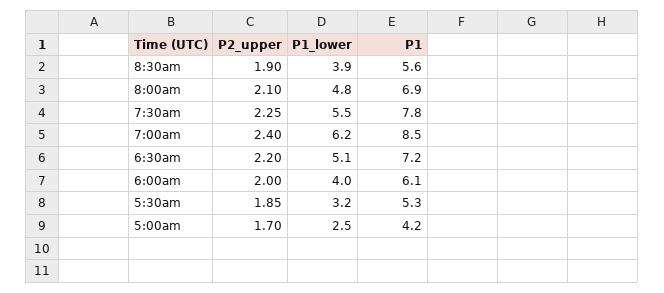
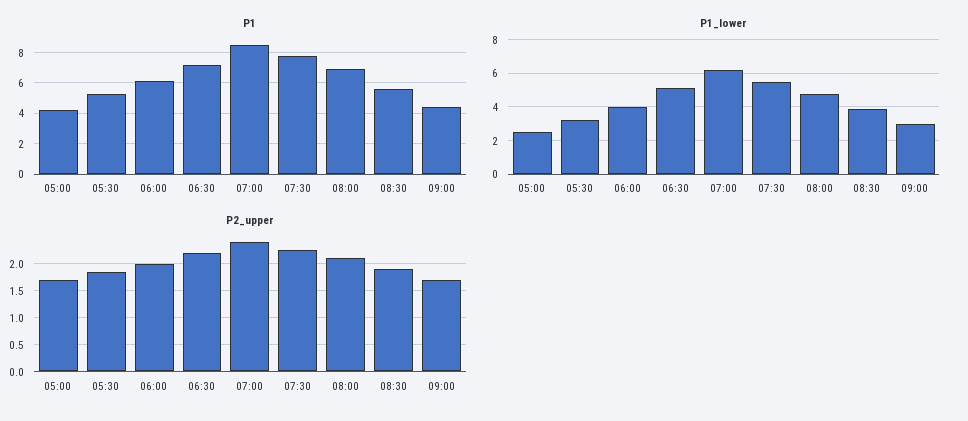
P1, 09:00: none -> 4.5
P1_lower, 09:00: none -> 3
P2_upper, 09:00: none -> 1.75

